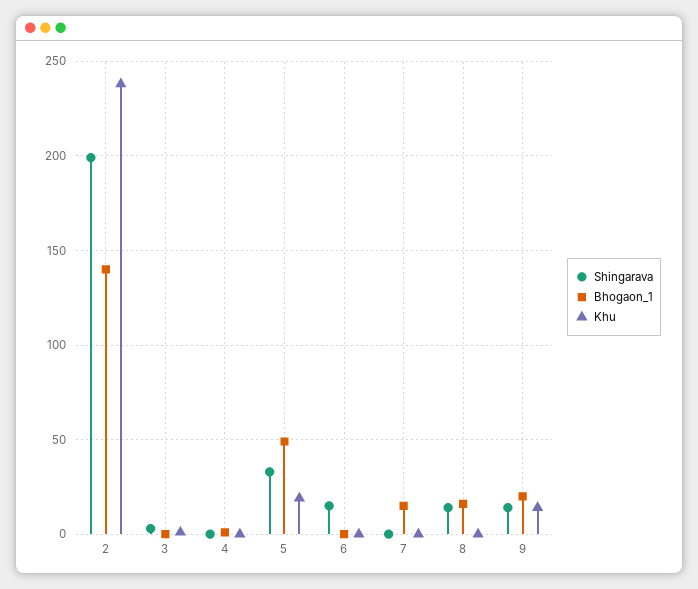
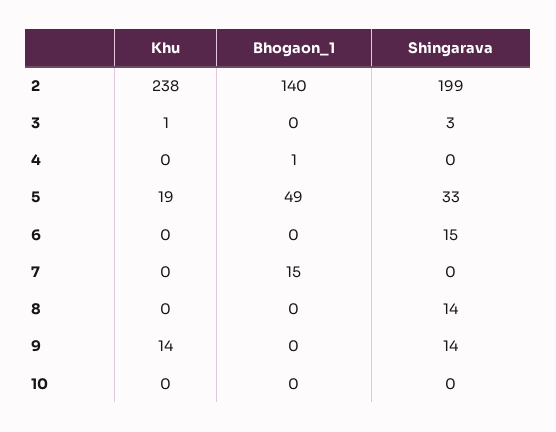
Bhogaon_1, 8: 15 -> 0
Bhogaon_1, 9: 20 -> 0
Khu, 10: none -> 0
Bhogaon_1, 10: none -> 0
Shingarava, 10: none -> 0

